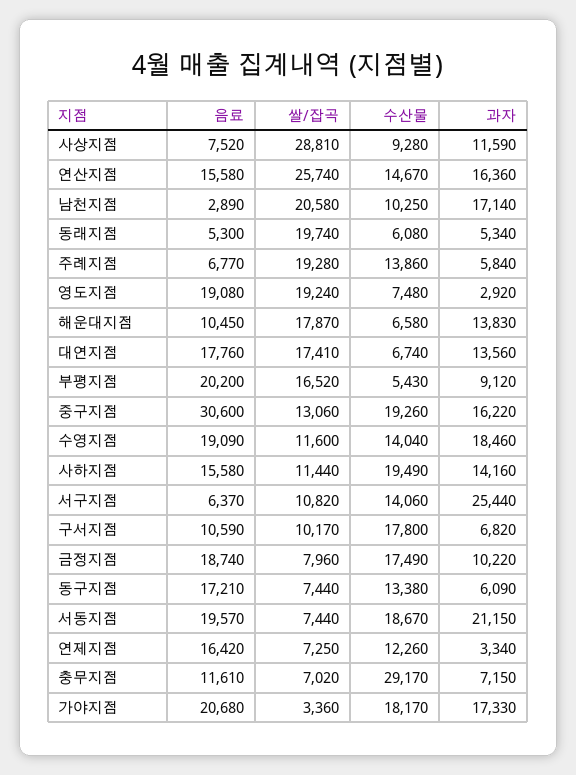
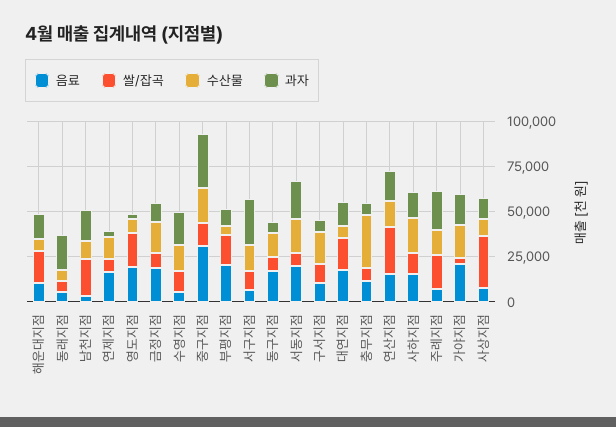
쌀/잡곡, 동래지점: 19740 -> 5000
과자, 동래지점: 5340 -> 20000
과자, 주례지점: 5840 -> 20000
과자, 중구지점: 16220 -> 30000
음료, 수영지점: 19090 -> 5000

